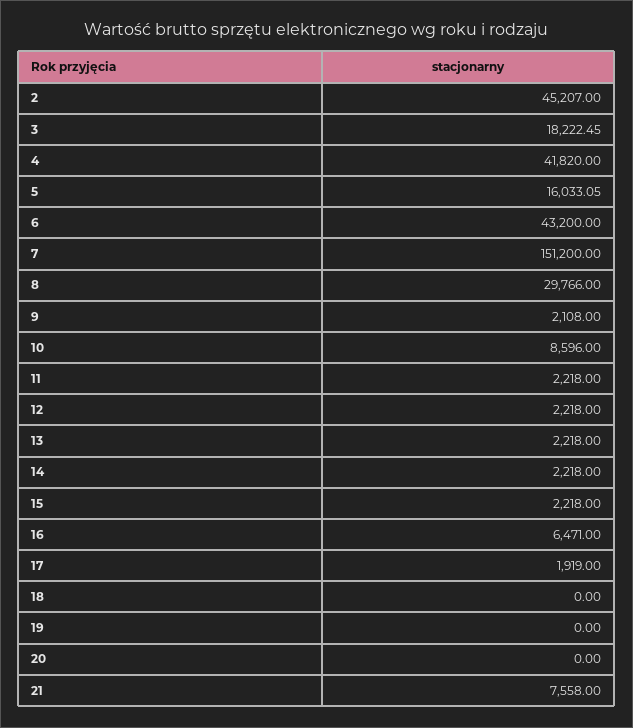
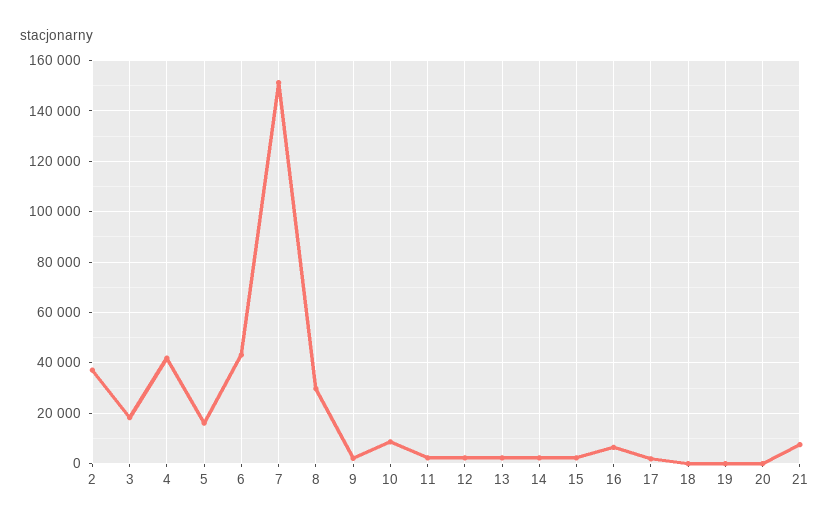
2: 45207 -> 37500

